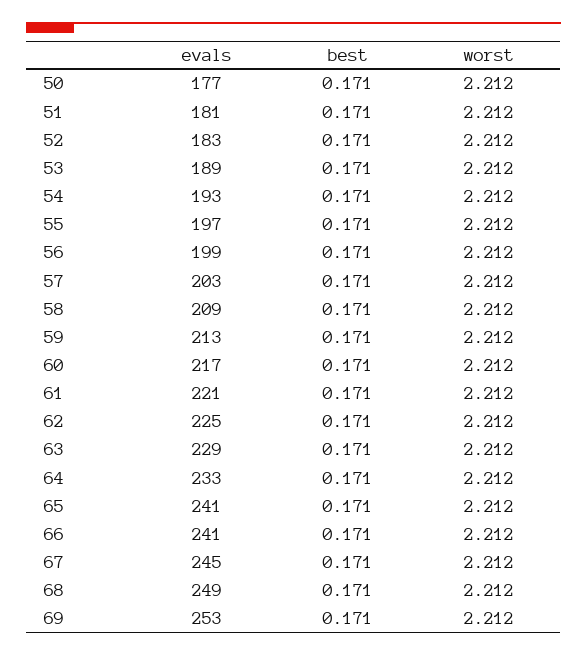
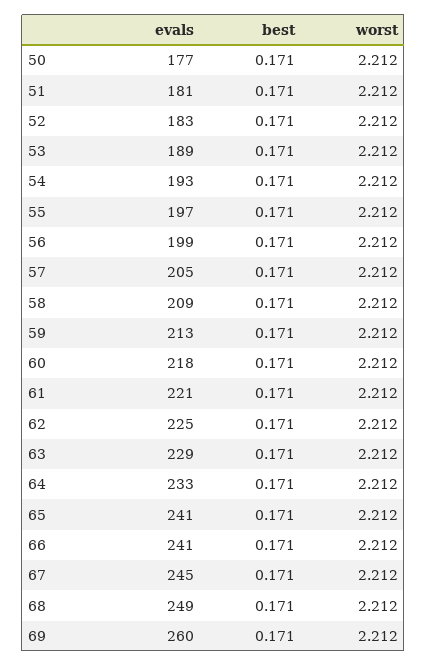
evals, 57: 203 -> 205
evals, 60: 217 -> 218
evals, 69: 253 -> 260

